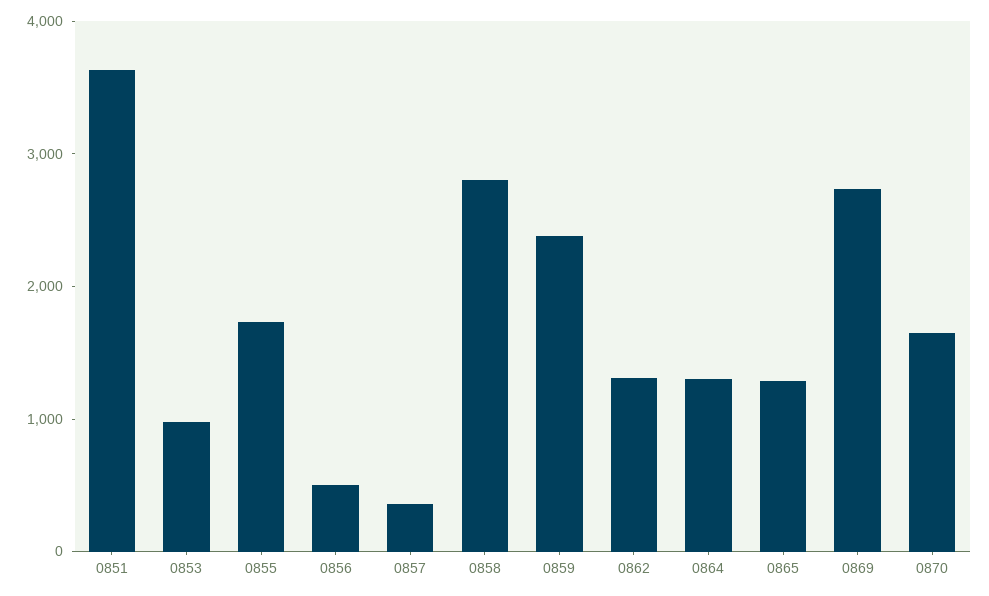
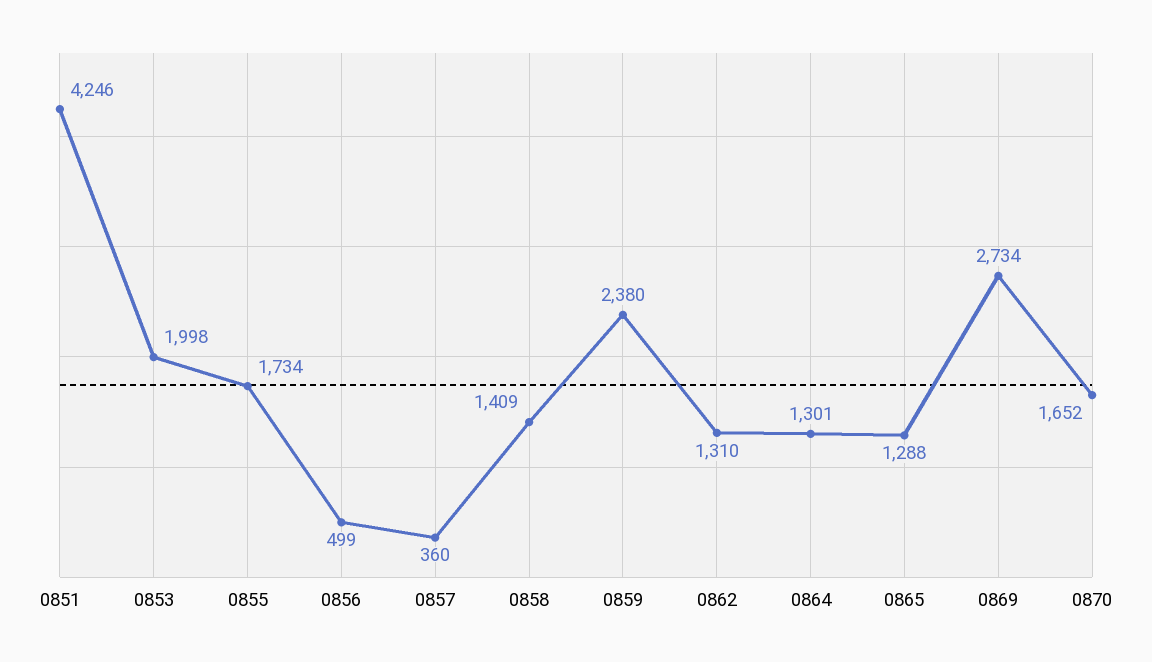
0851: 3600 -> 4246
0853: 1000 -> 1998
0858: 2800 -> 1409

